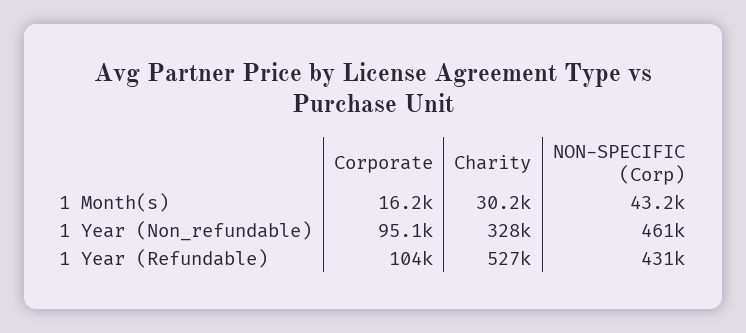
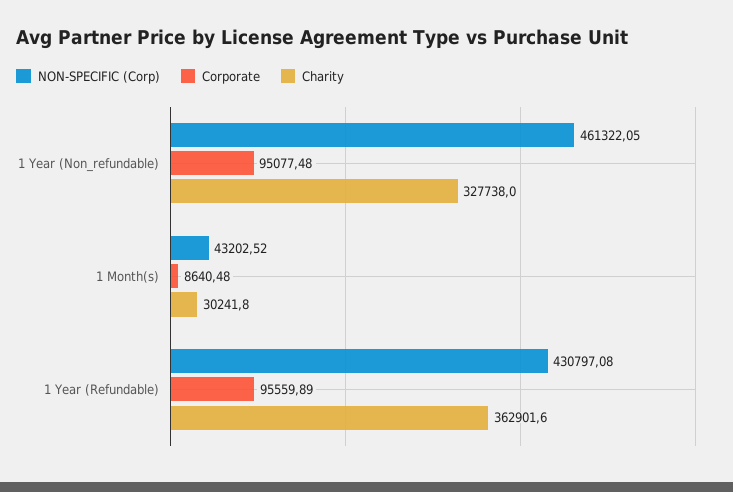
Corporate, 1 Month(s): 16200 -> 8640.48
Corporate, 1 Year (Refundable): 104000 -> 95559.89
Charity, 1 Year (Refundable): 527000 -> 362901.6

